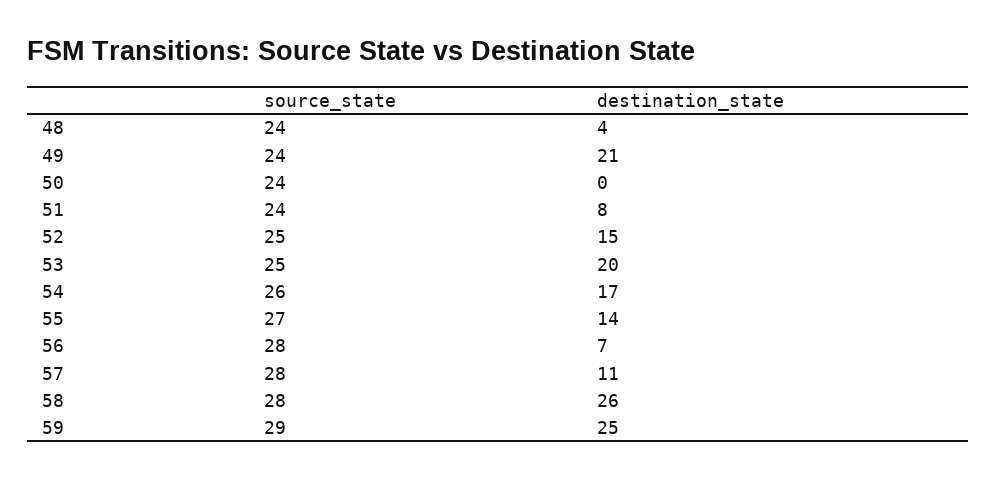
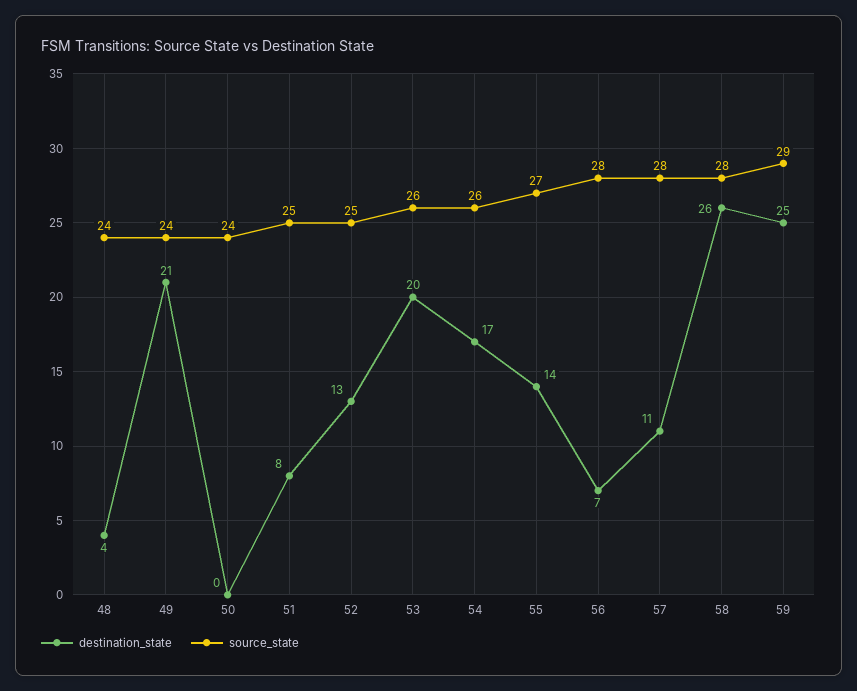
source_state, 51: 24 -> 25
destination_state, 52: 15 -> 13
source_state, 53: 25 -> 26

